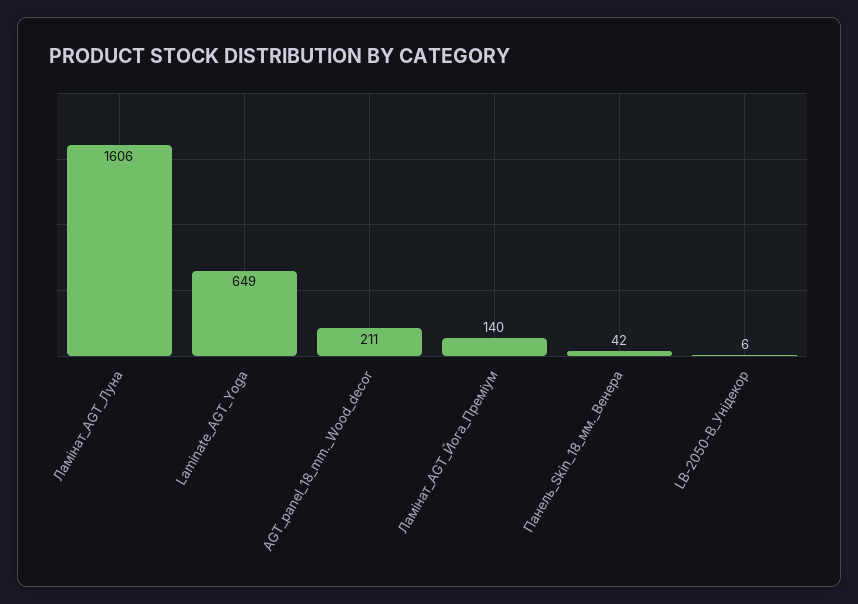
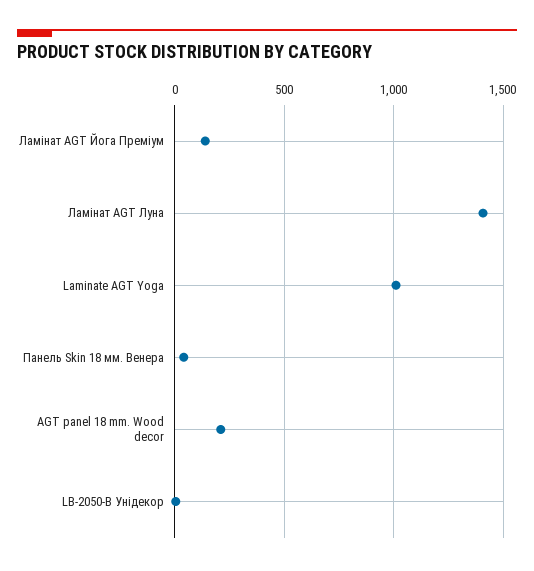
Ламінат_AGT_Луна: 1606 -> 1400
Laminate_AGT_Yoga: 649 -> 1000

